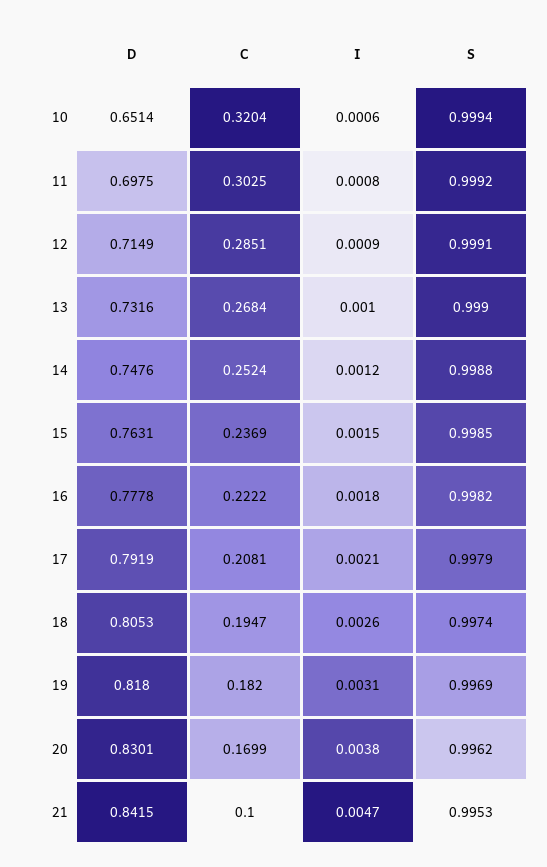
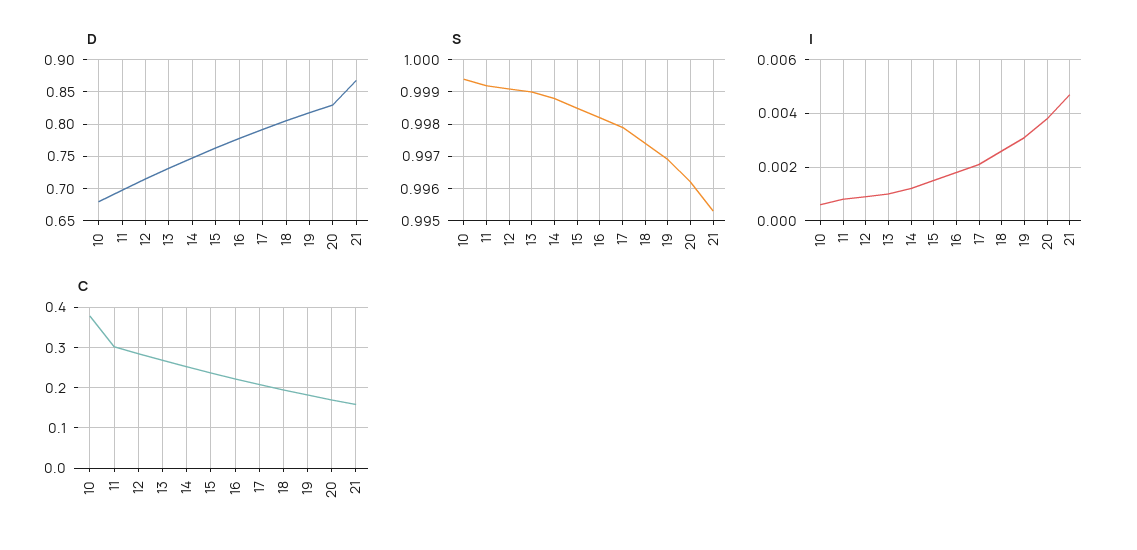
D, 10: 0.6514 -> 0.68
C, 10: 0.3204 -> 0.38
D, 21: 0.8415 -> 0.87
C, 21: 0.1 -> 0.16

